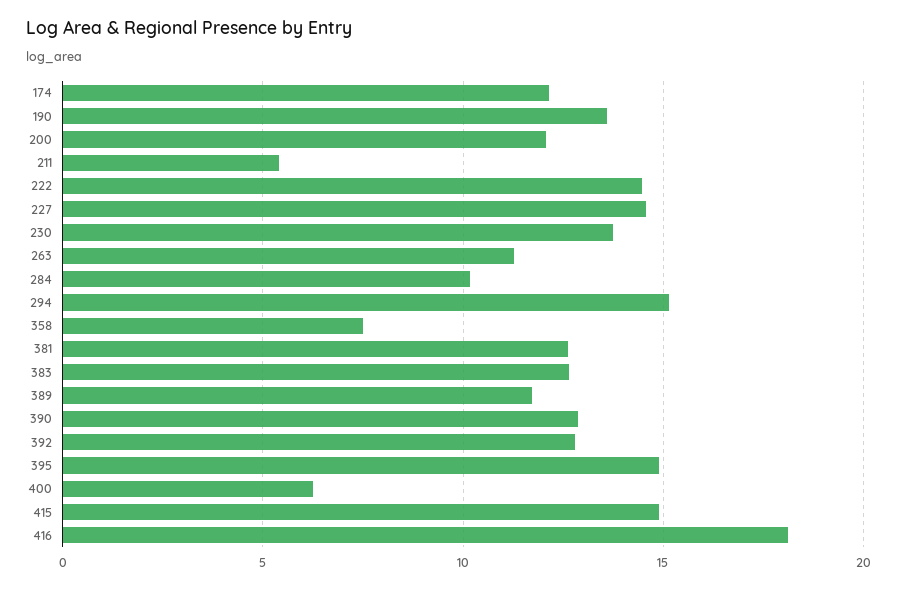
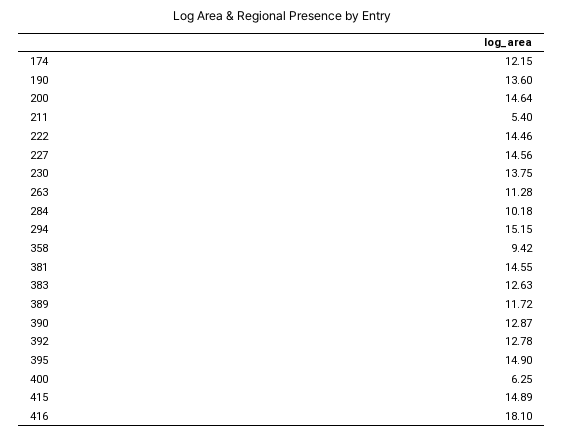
200: 12 -> 14.64
358: 7.5 -> 9.42
381: 12.5 -> 14.55

